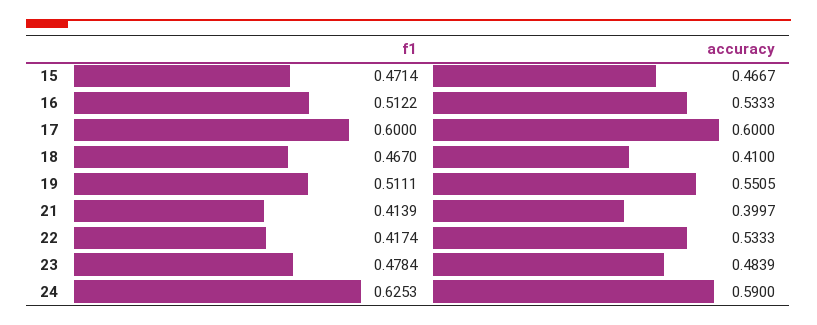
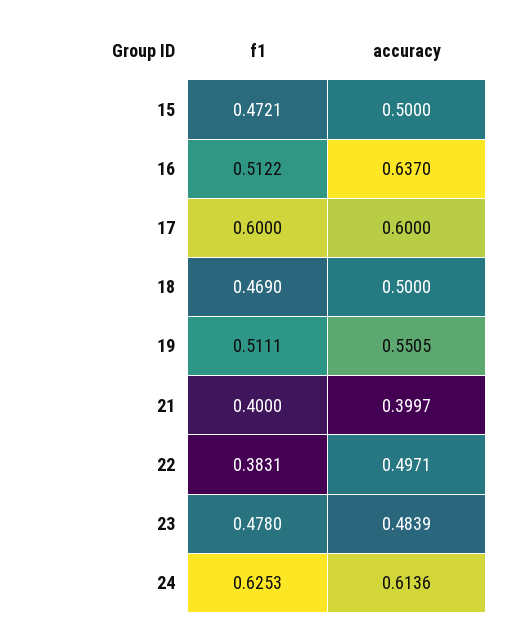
f1, 15: 0.4714 -> 0.4721
accuracy, 15: 0.4667 -> 0.5
accuracy, 16: 0.5333 -> 0.637
f1, 18: 0.467 -> 0.469
accuracy, 18: 0.41 -> 0.5
f1, 21: 0.4139 -> 0.4
f1, 22: 0.4174 -> 0.3831
accuracy, 22: 0.5333 -> 0.4971
f1, 23: 0.4784 -> 0.478
accuracy, 24: 0.59 -> 0.6136

